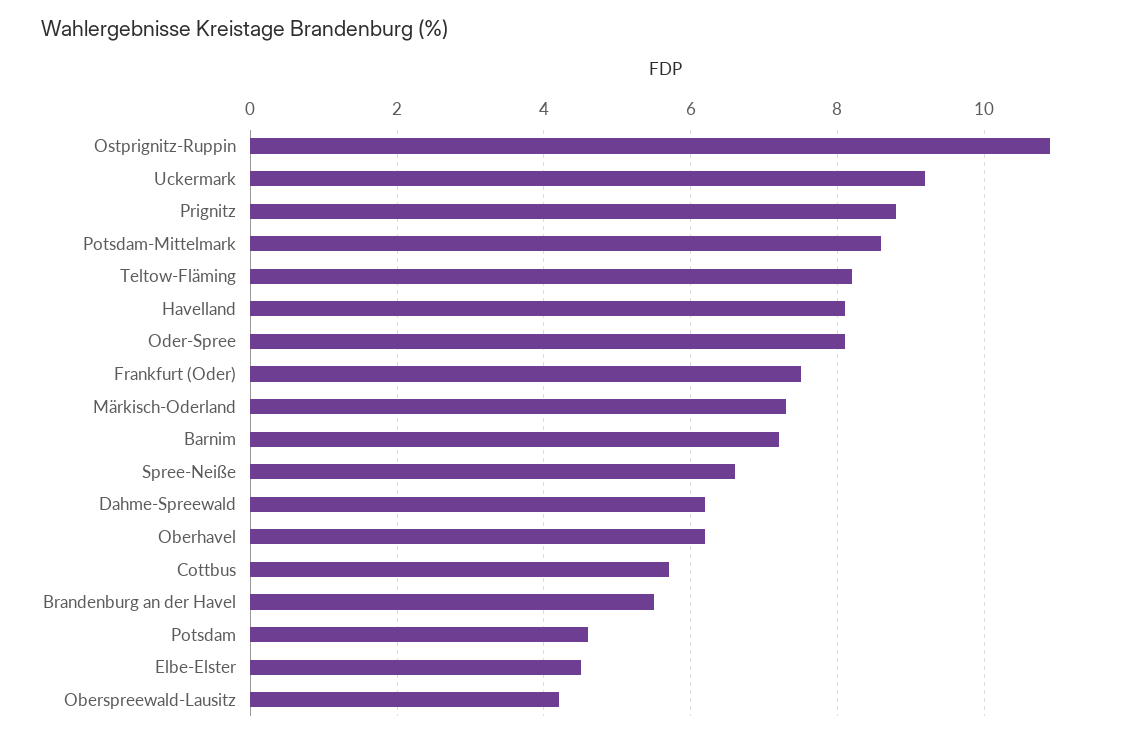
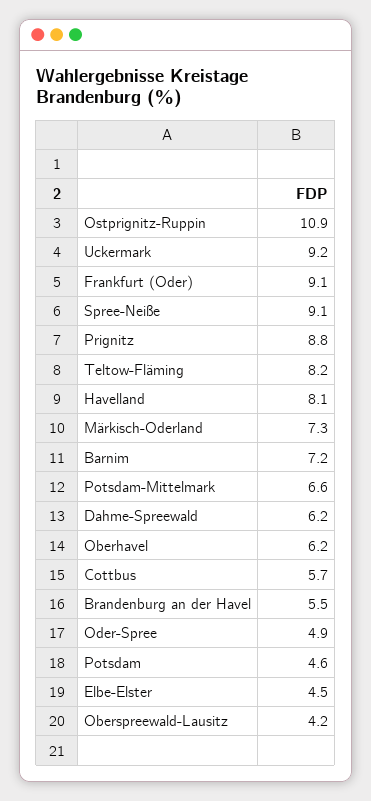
Potsdam-Mittelmark: 8.5 -> 6.6
Oder-Spree: 8 -> 4.9
Frankfurt (Oder): 7.5 -> 9.1
Spree-Neiße: 6.5 -> 9.1

